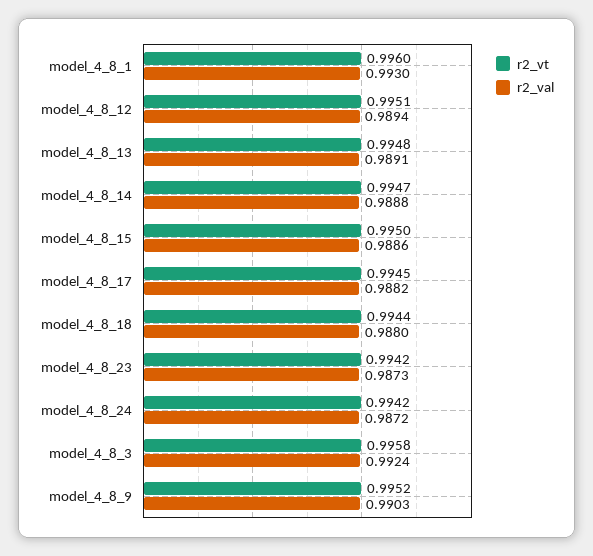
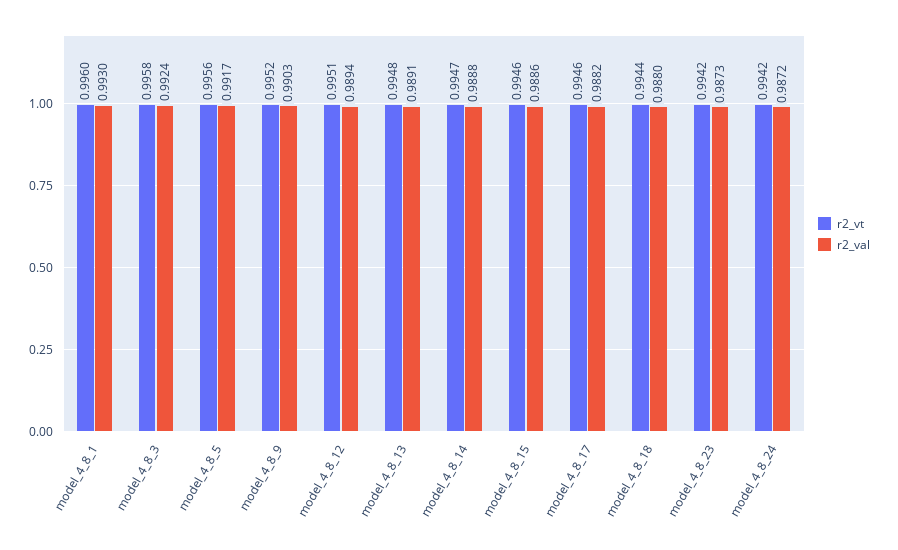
r2_vt, model_4_8_15: 0.995 -> 0.9946
r2_vt, model_4_8_17: 0.9945 -> 0.9946
r2_vt, model_4_8_5: none -> 0.9956
r2_val, model_4_8_5: none -> 0.9917

